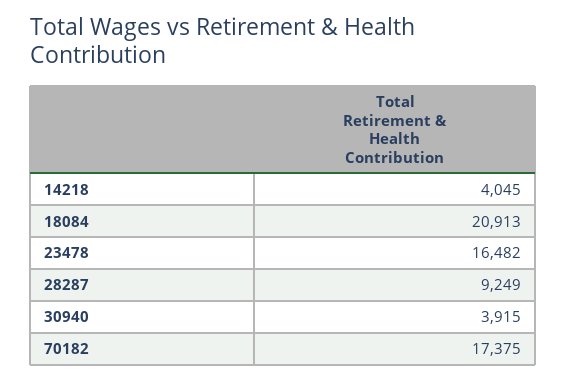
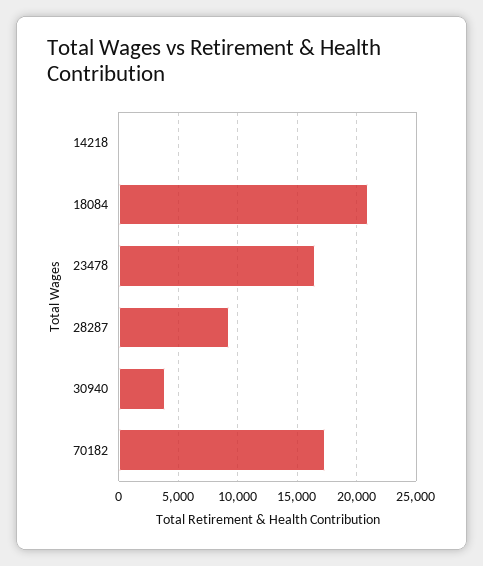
14218: 4045 -> 0

